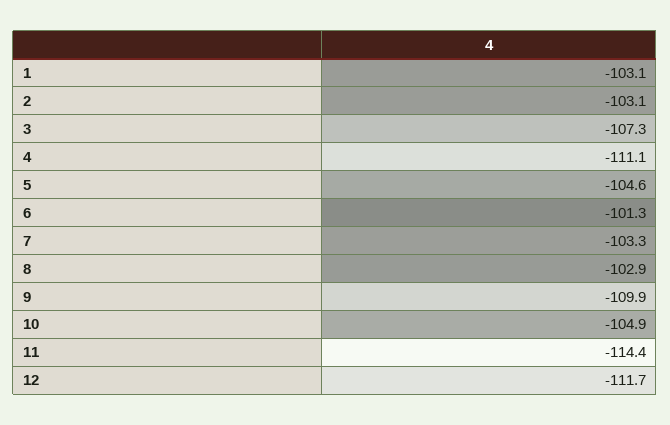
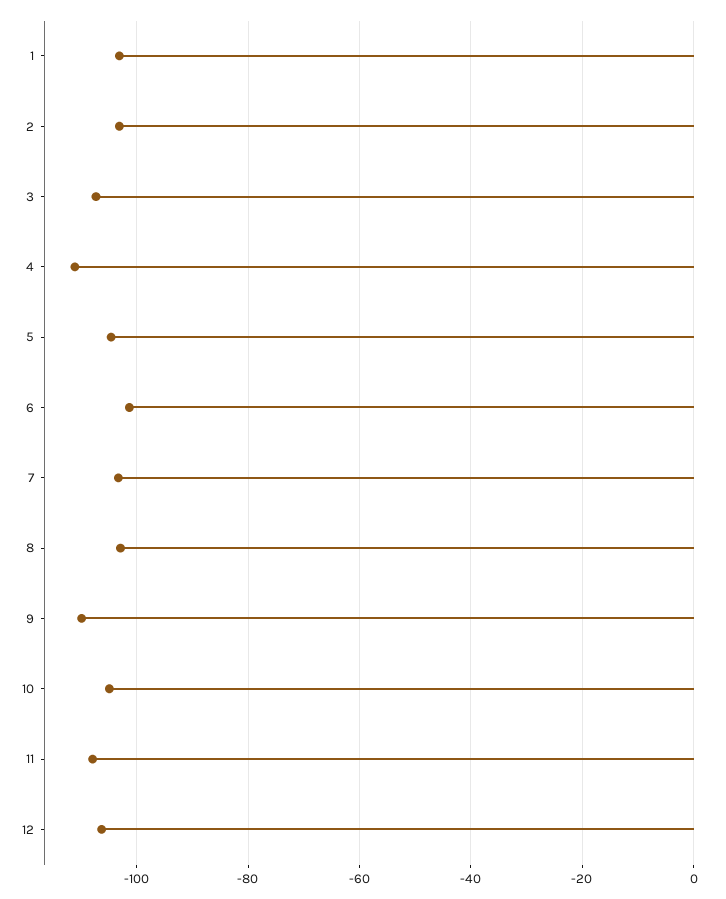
11: -114.4 -> -108
12: -111.7 -> -106

